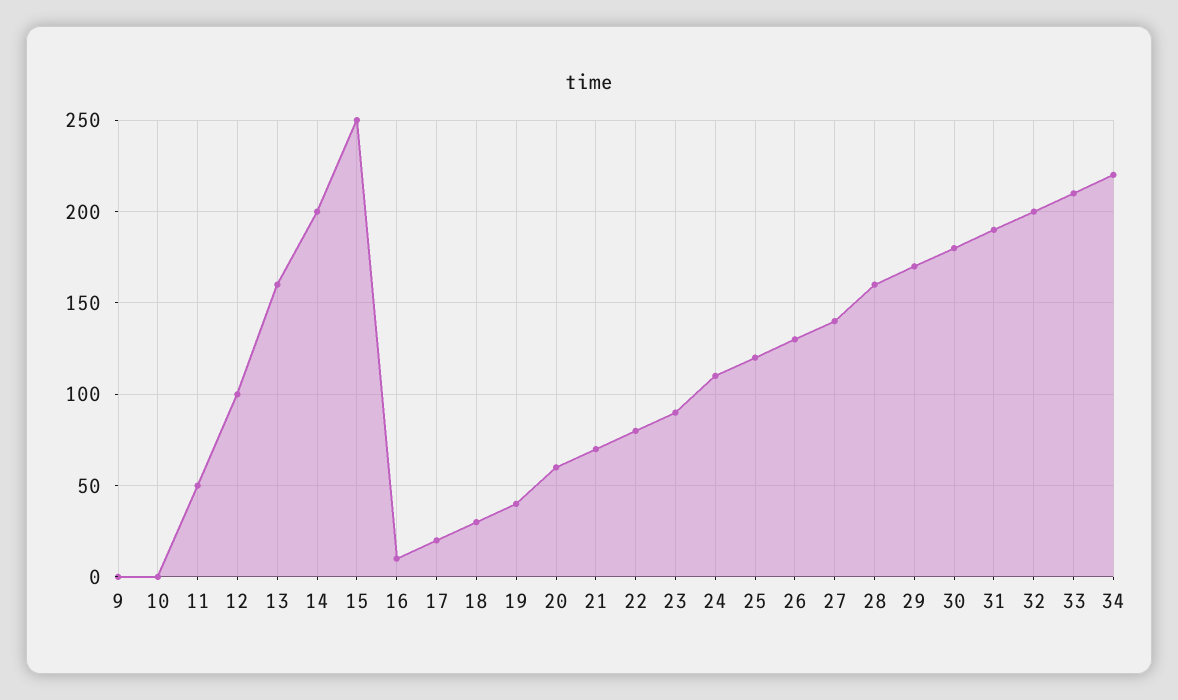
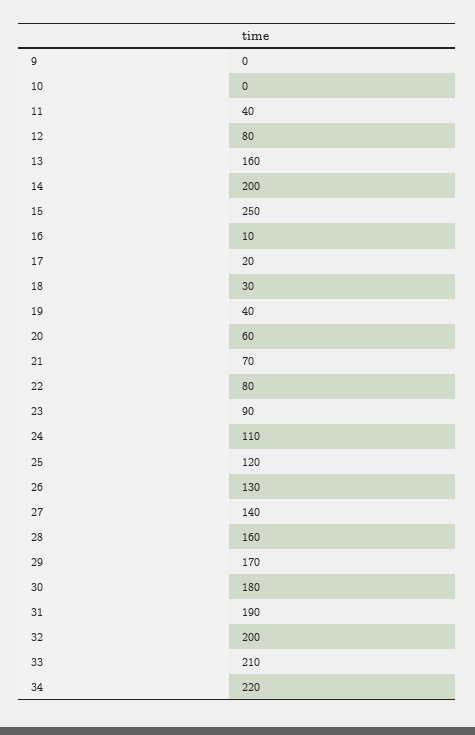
11: 50 -> 40
12: 100 -> 80

